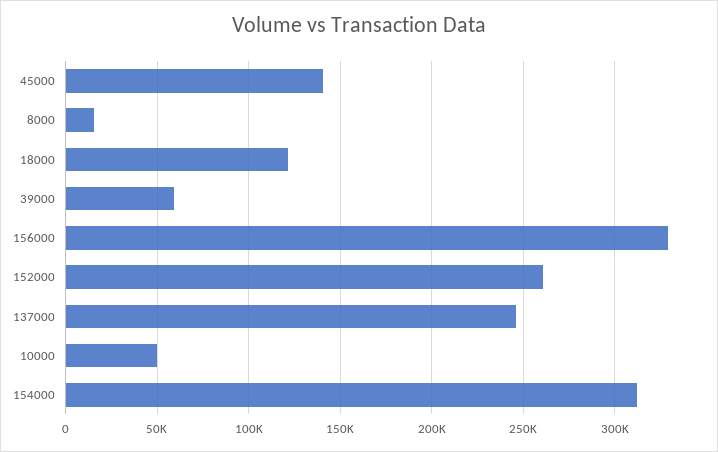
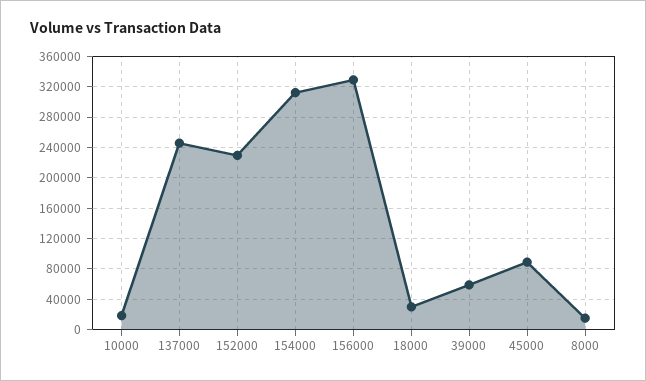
45000: 140000 -> 90000
18000: 120000 -> 30000
152000: 260000 -> 230000
10000: 50000 -> 20000

